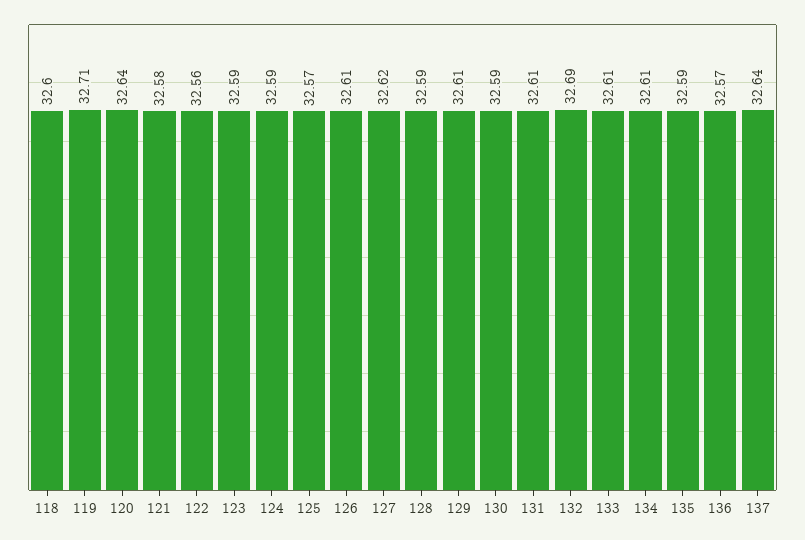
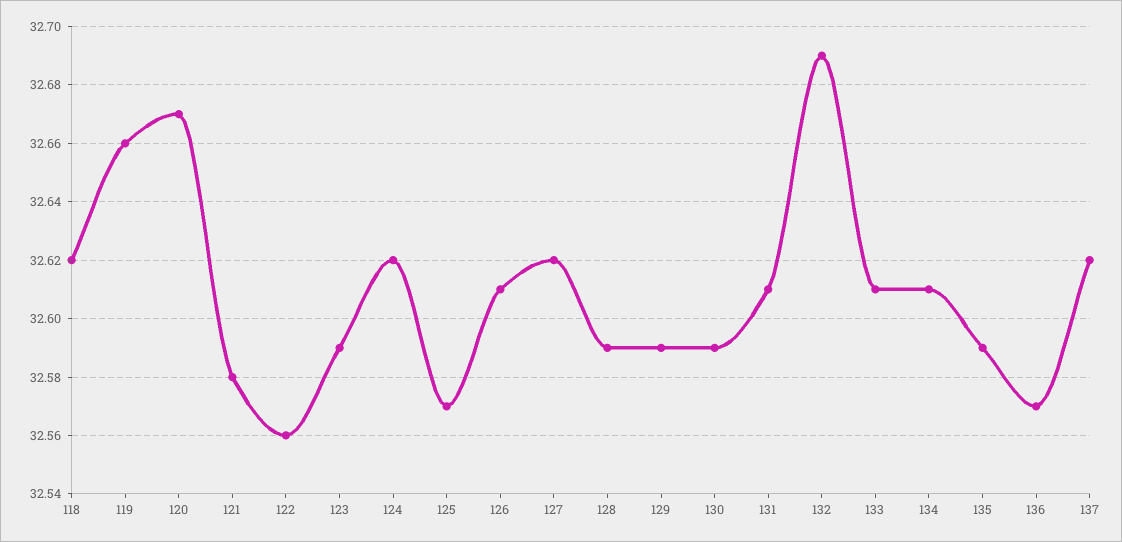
118: 32.6 -> 32.62
119: 32.71 -> 32.66
120: 32.64 -> 32.67
124: 32.59 -> 32.62
129: 32.61 -> 32.59
137: 32.64 -> 32.62

